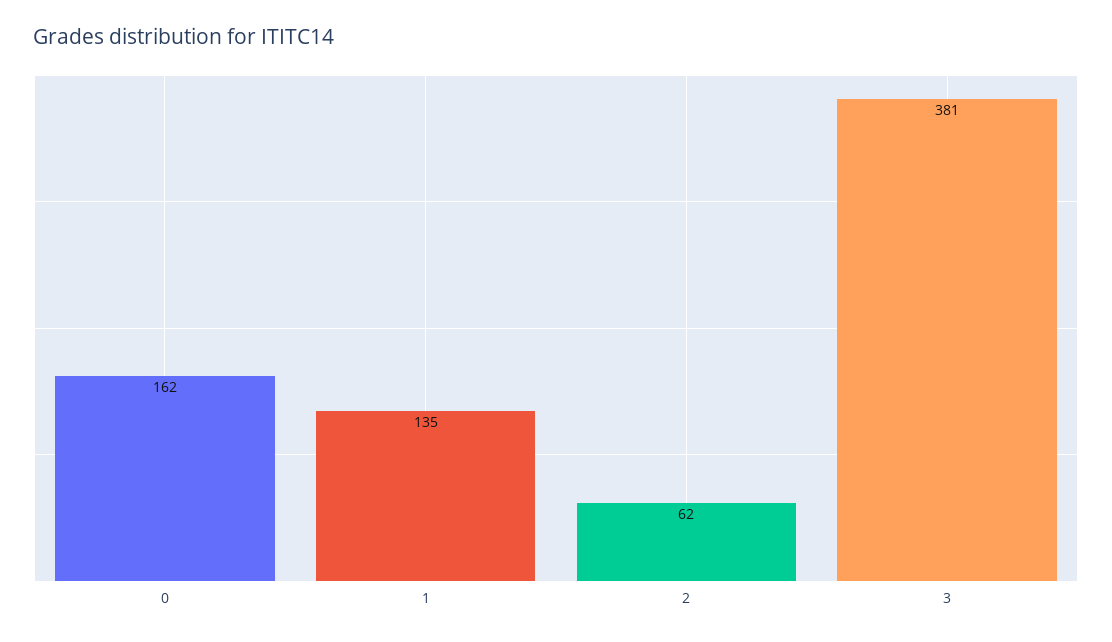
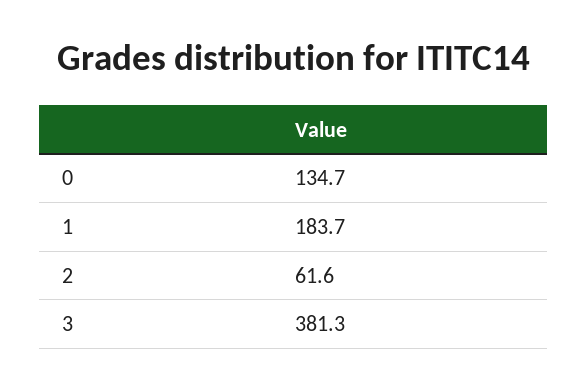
0: 162 -> 134.7
1: 135 -> 183.7

